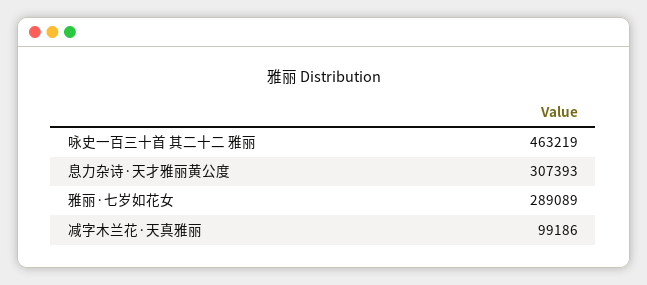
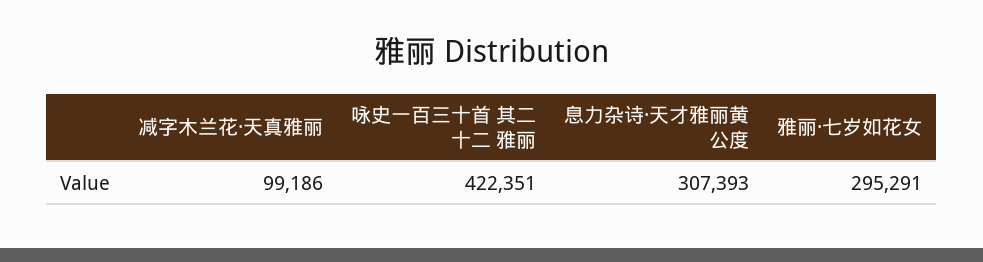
咏史一百三十首 其二十二 雅丽: 463219 -> 422351
雅丽·七岁如花女: 289089 -> 295291

